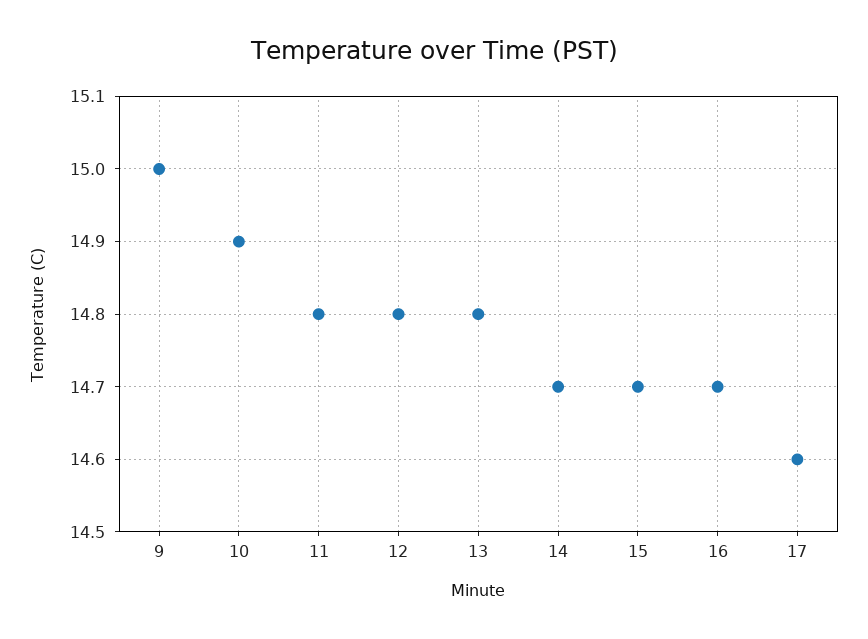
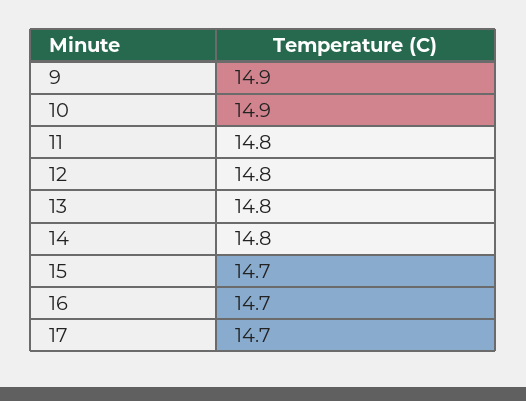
9: 15 -> 14.9
14: 14.7 -> 14.8
17: 14.6 -> 14.7

